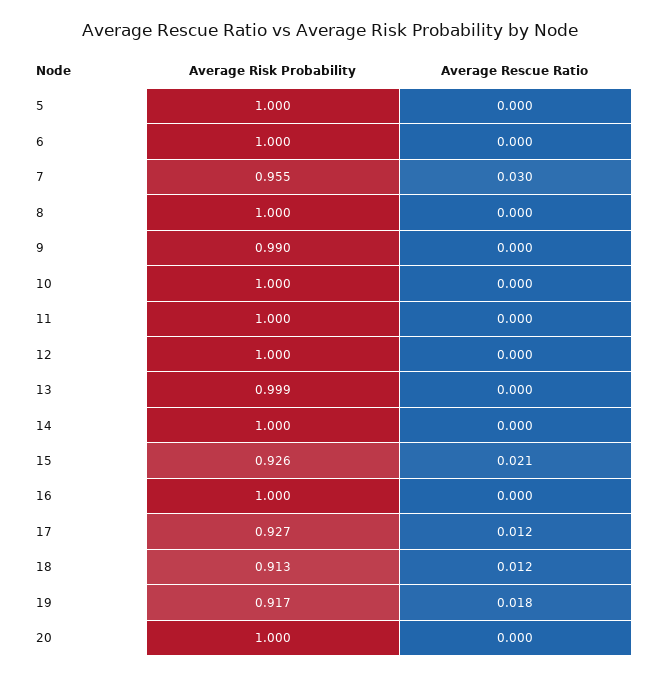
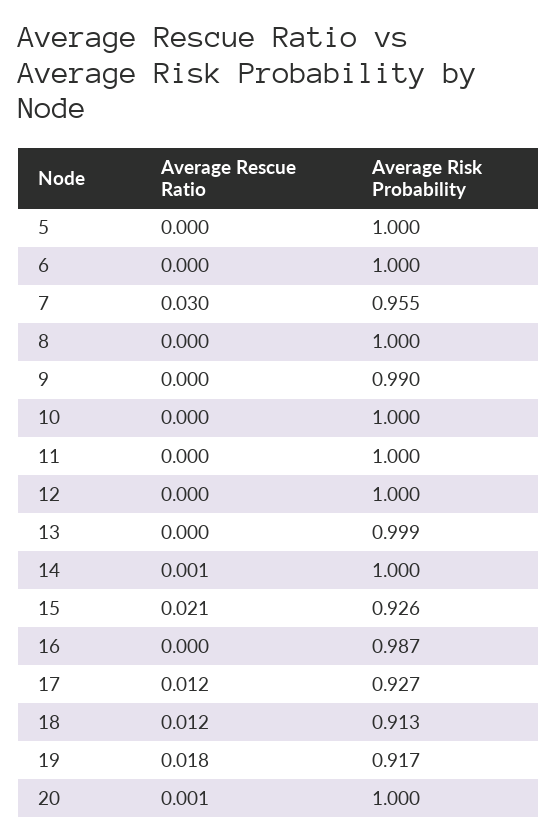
Average Rescue Ratio, 14: 0 -> 0.001
Average Risk Probability, 16: 1 -> 0.987
Average Rescue Ratio, 20: 0 -> 0.001

